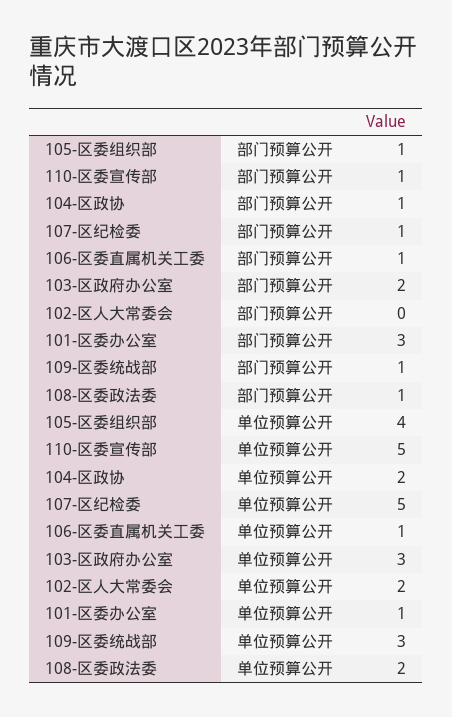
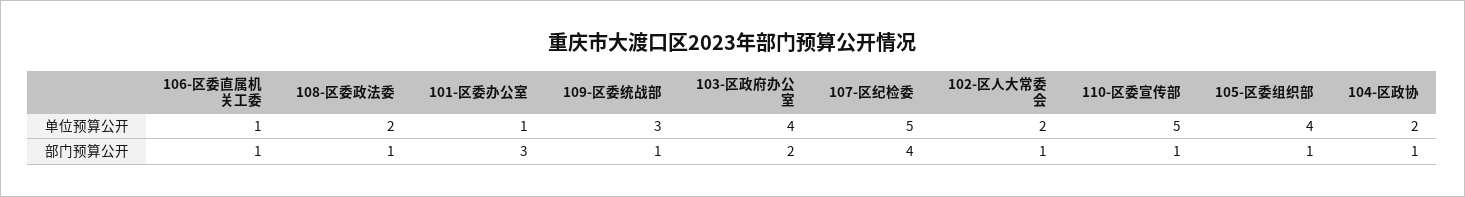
107-区纪检委, 部门预算公开: 1 -> 4
102-区人大常委会, 部门预算公开: 0 -> 1
103-区政府办公室, 单位预算公开: 3 -> 4

